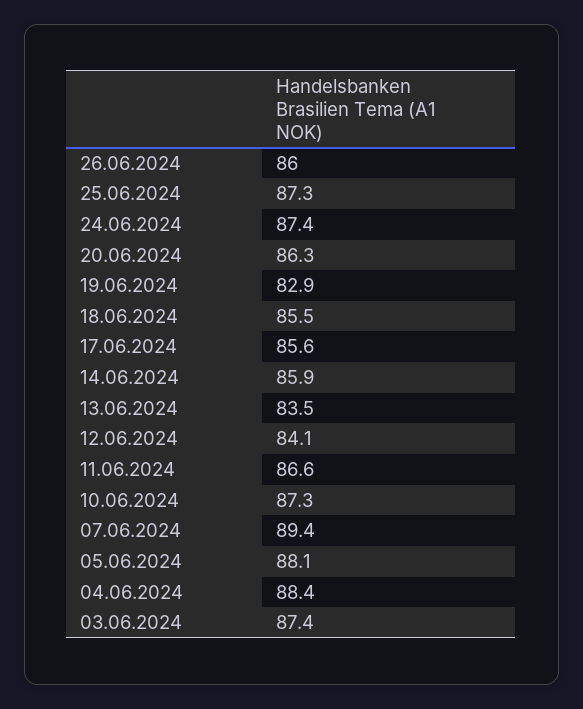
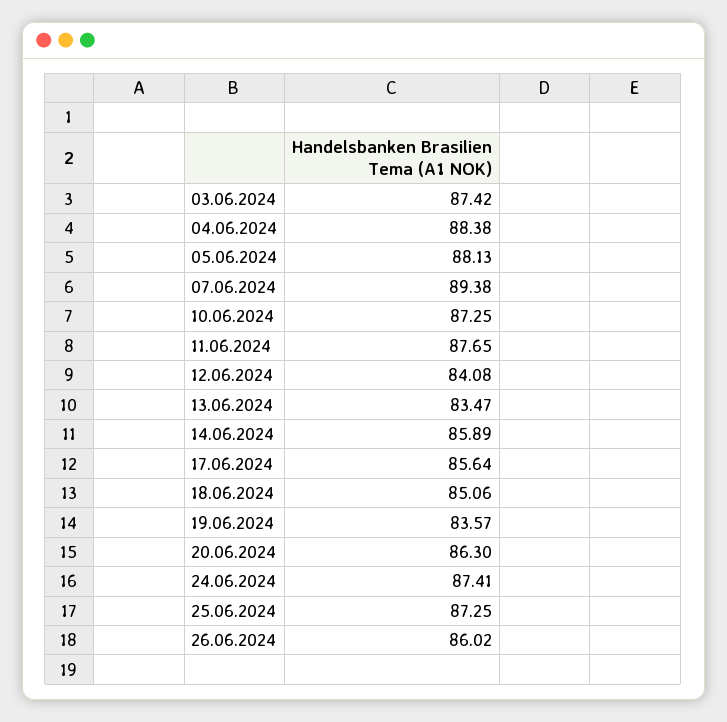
19.06.2024: 82.9 -> 83.57
18.06.2024: 85.5 -> 85.06
11.06.2024: 86.6 -> 87.65

